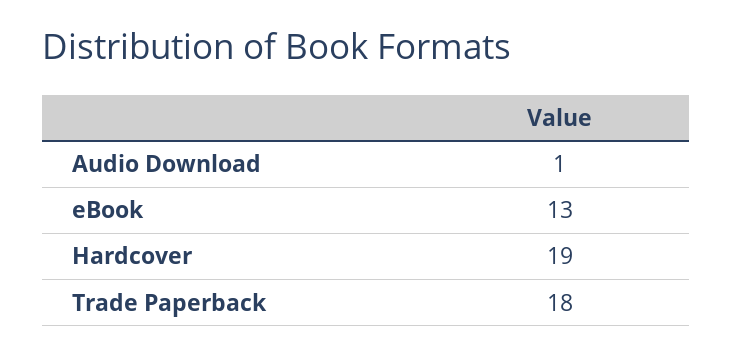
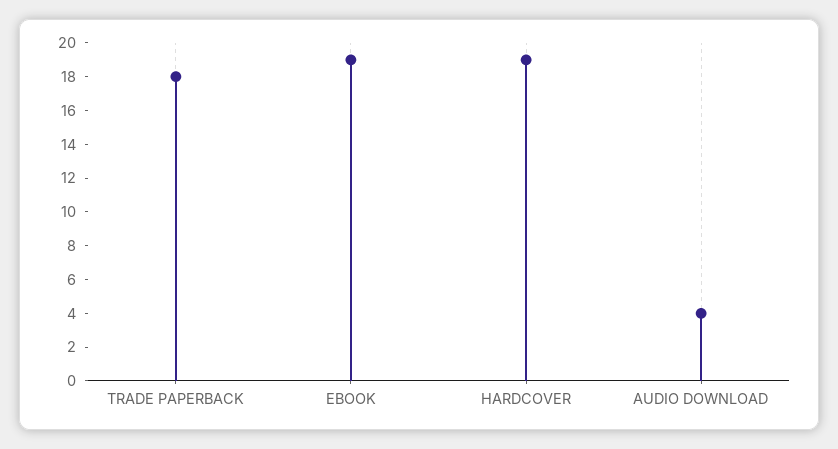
Audio Download: 1 -> 4
eBook: 13 -> 19

